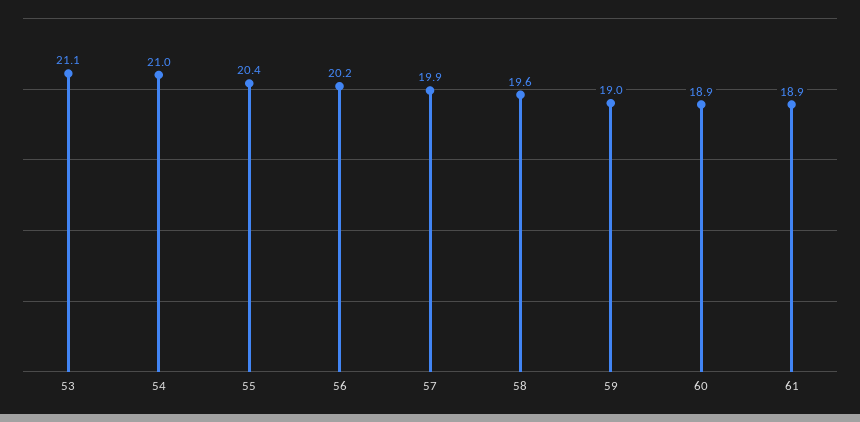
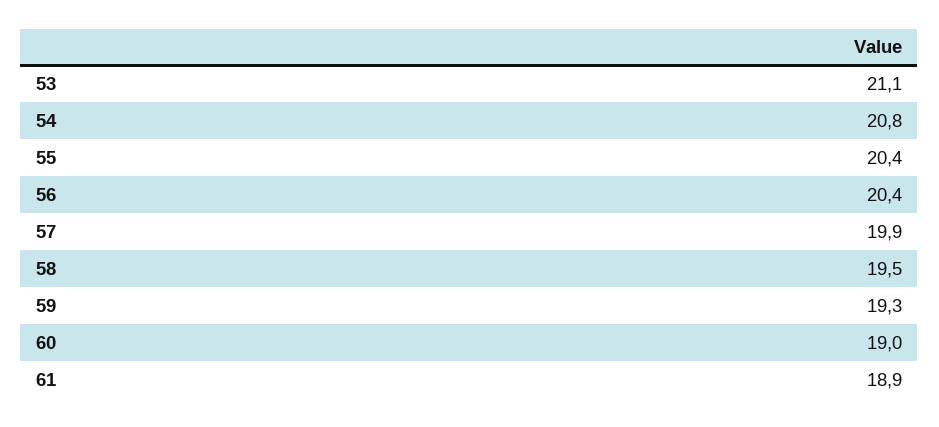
54: 21 -> 20.8
56: 20.2 -> 20.4
58: 19.6 -> 19.5
59: 19 -> 19.3
60: 18.9 -> 19

